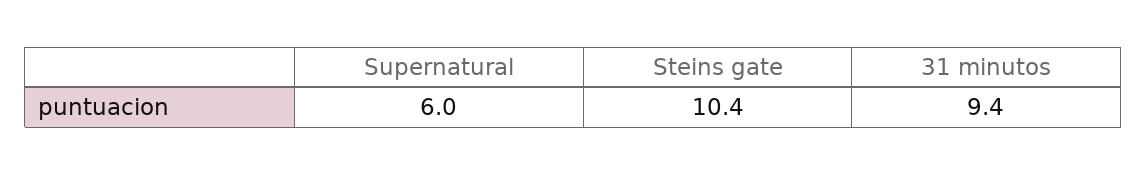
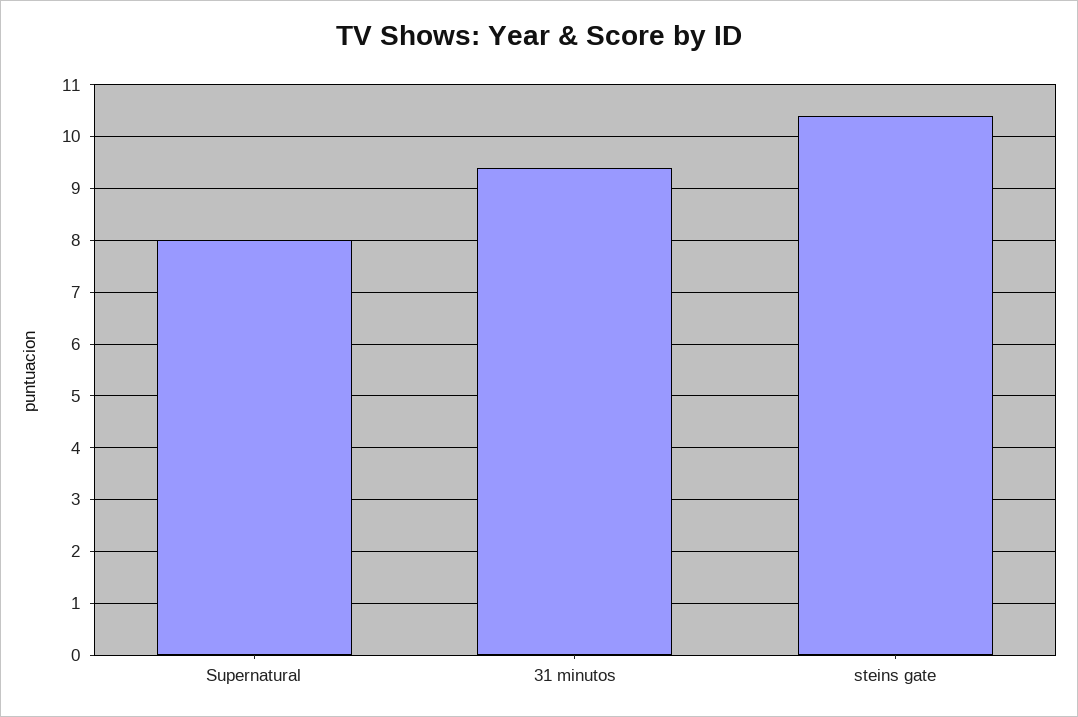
Supernatural: 6 -> 8

